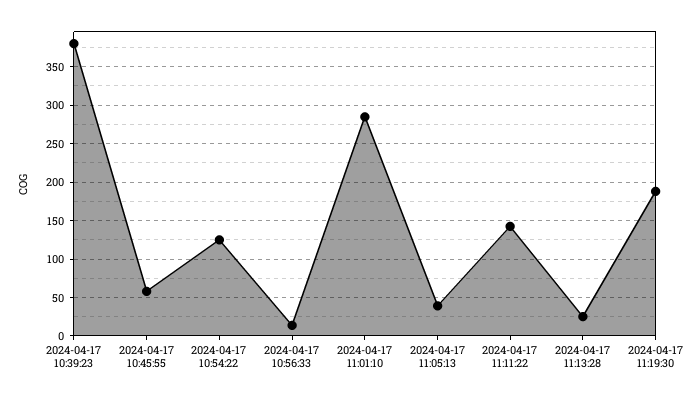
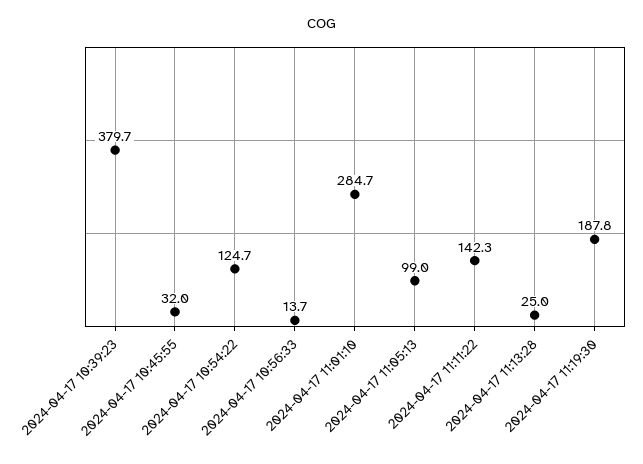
2024-04-17 10:45:55: 60 -> 32
2024-04-17 11:05:13: 40 -> 99

